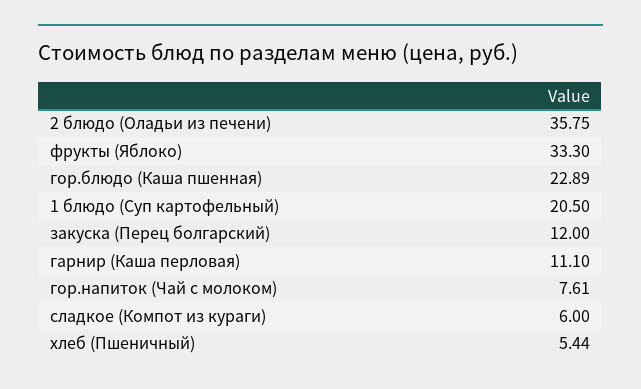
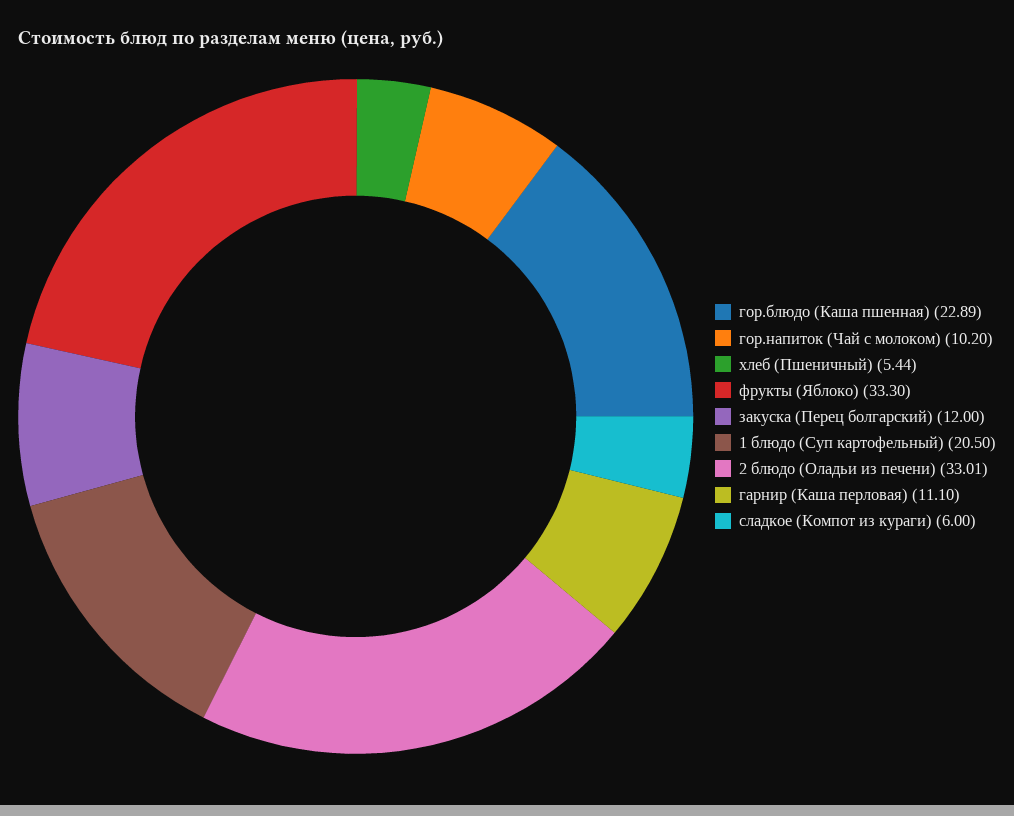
2 блюдо (Оладьи из печени): 35.75 -> 33.01
гор.напиток (Чай с молоком): 7.61 -> 10.2

